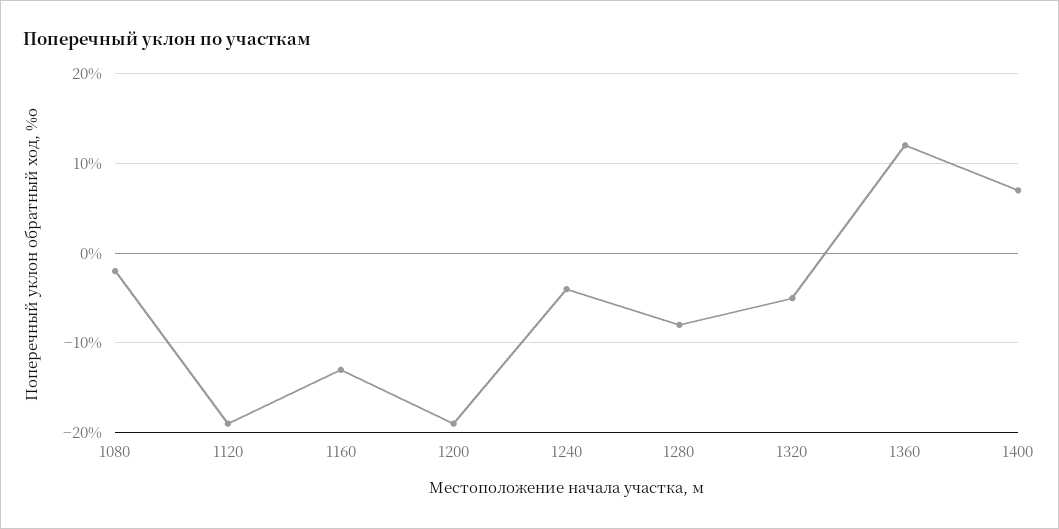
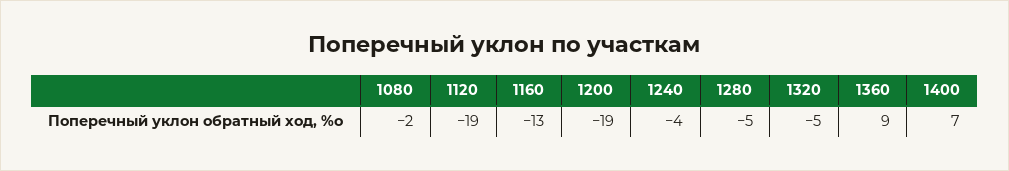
1280: -8 -> -5
1360: 12 -> 9

